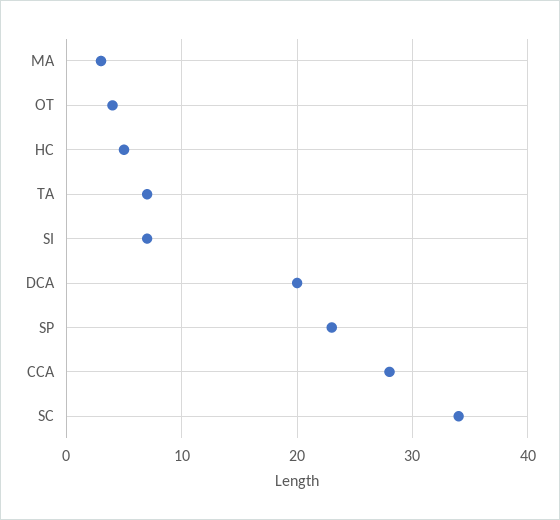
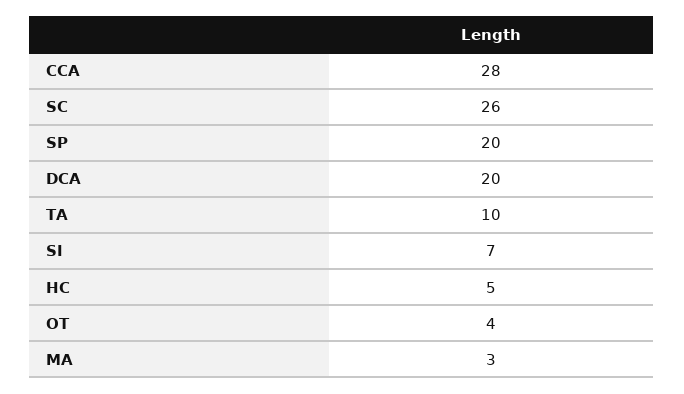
TA: 7 -> 10
SP: 23 -> 20
SC: 34 -> 26

